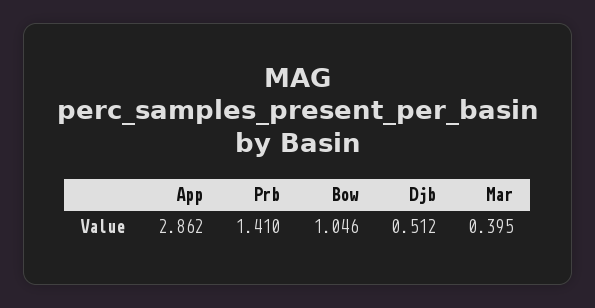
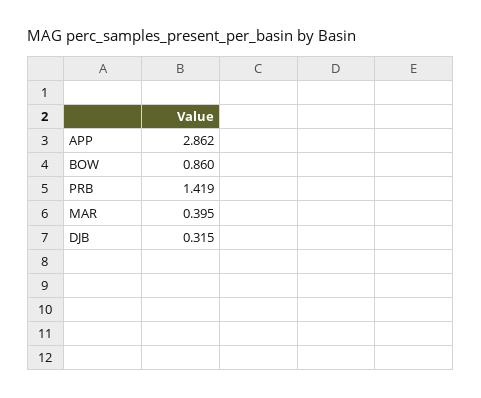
Prb: 1.41 -> 1.419
Bow: 1.046 -> 0.86
Djb: 0.512 -> 0.315

